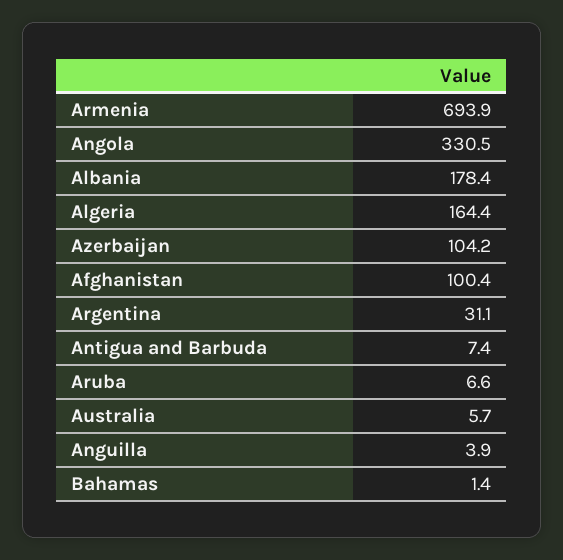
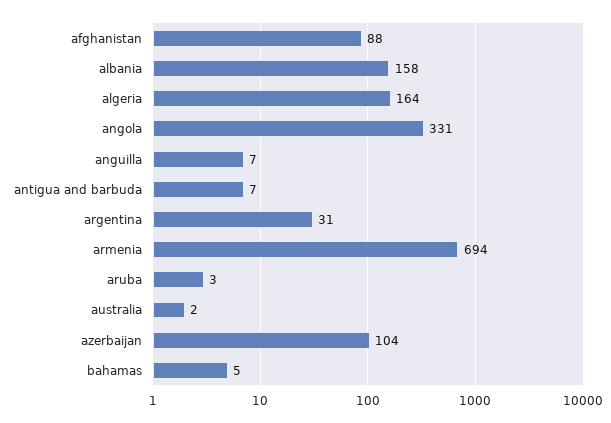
Albania: 178.4 -> 158
Afghanistan: 100.4 -> 88
Aruba: 6.6 -> 3
Australia: 5.7 -> 2
Anguilla: 3.9 -> 7
Bahamas: 1.4 -> 5

